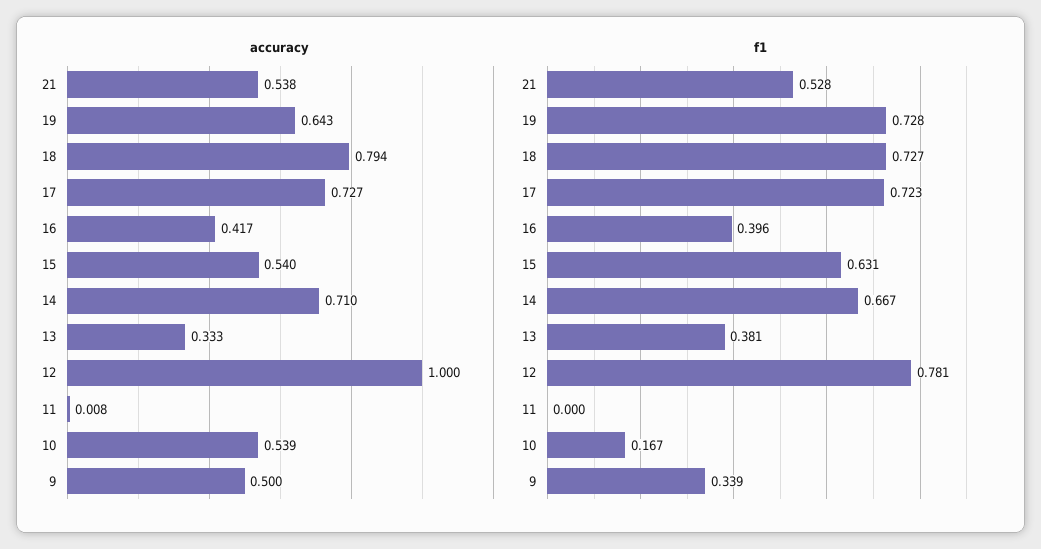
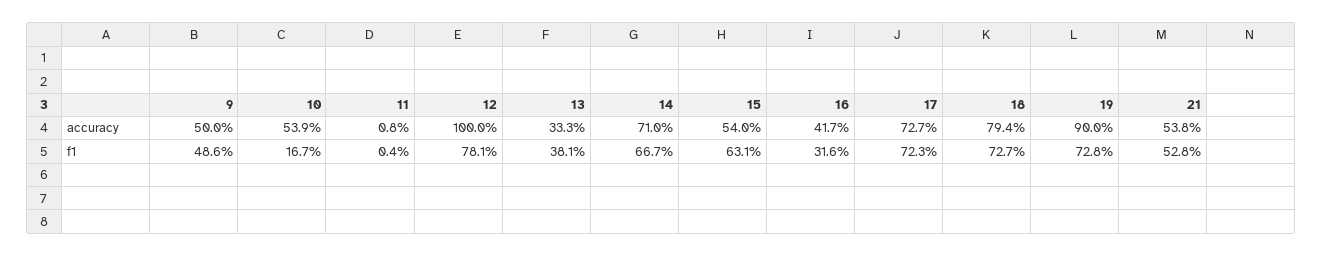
accuracy, 19: 0.643 -> 0.9
f1, 16: 0.396 -> 0.316
f1, 11: 0 -> 0.004
f1, 9: 0.339 -> 0.486

